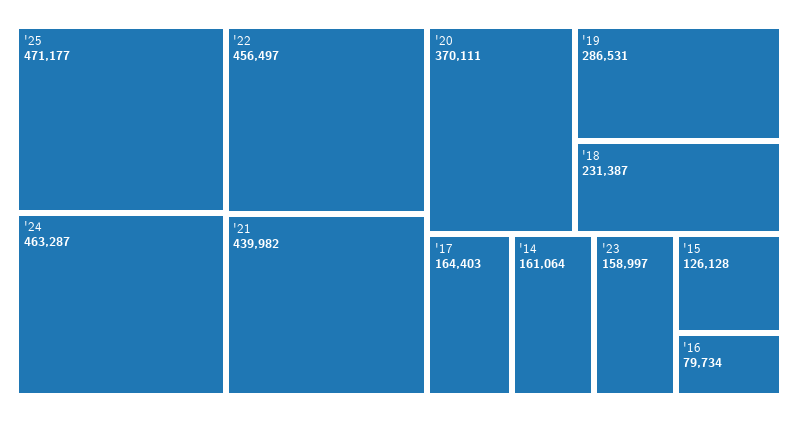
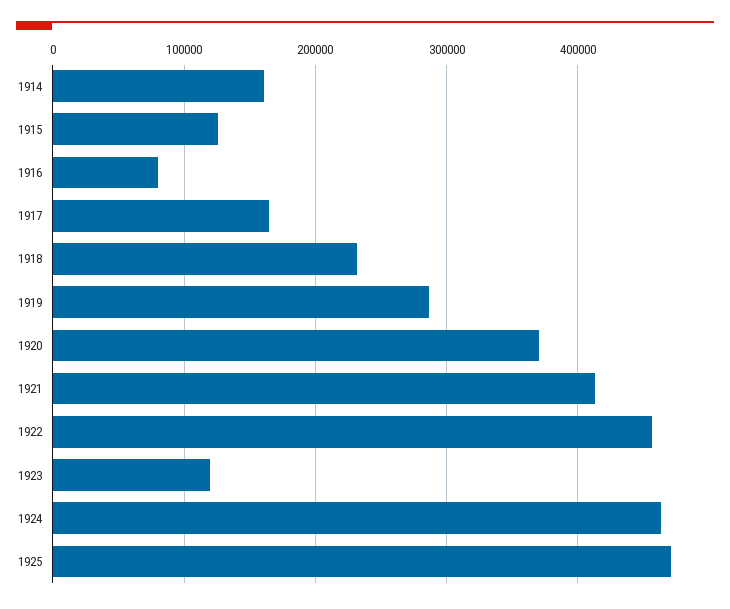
'21: 439982 -> 410000
'23: 158997 -> 120000

